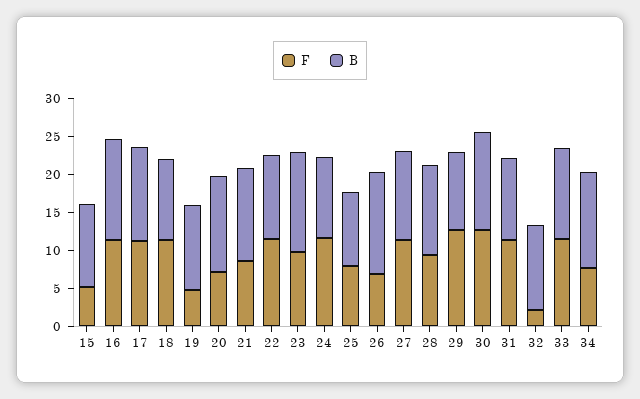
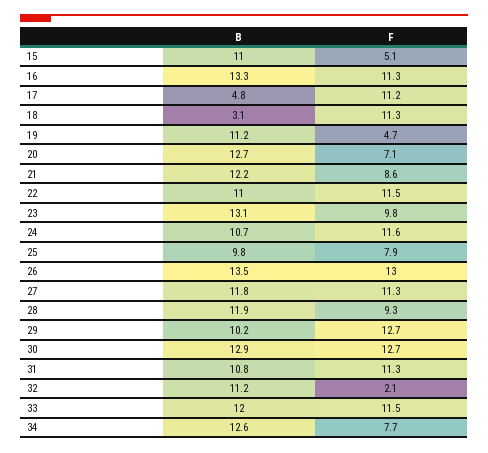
B, 17: 12.5 -> 4.8
B, 18: 10 -> 3.1
F, 26: 7.5 -> 13

